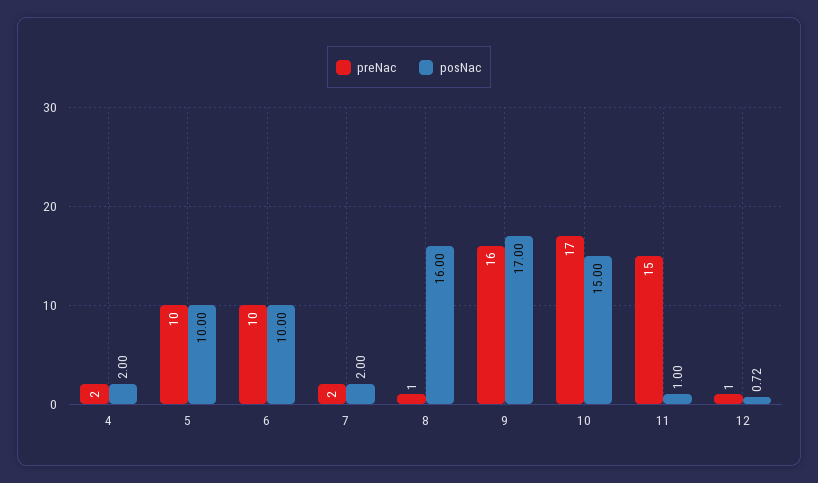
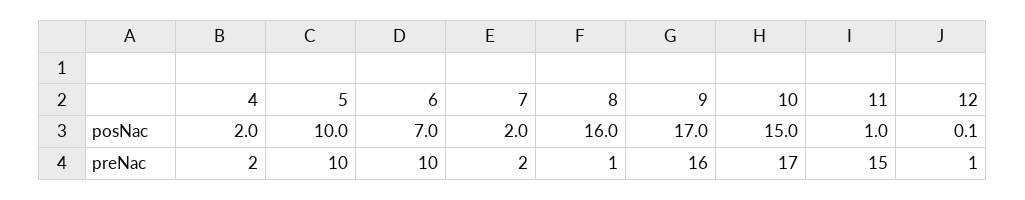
posNac, 6: 10 -> 7
posNac, 12: 0.72 -> 0.1

